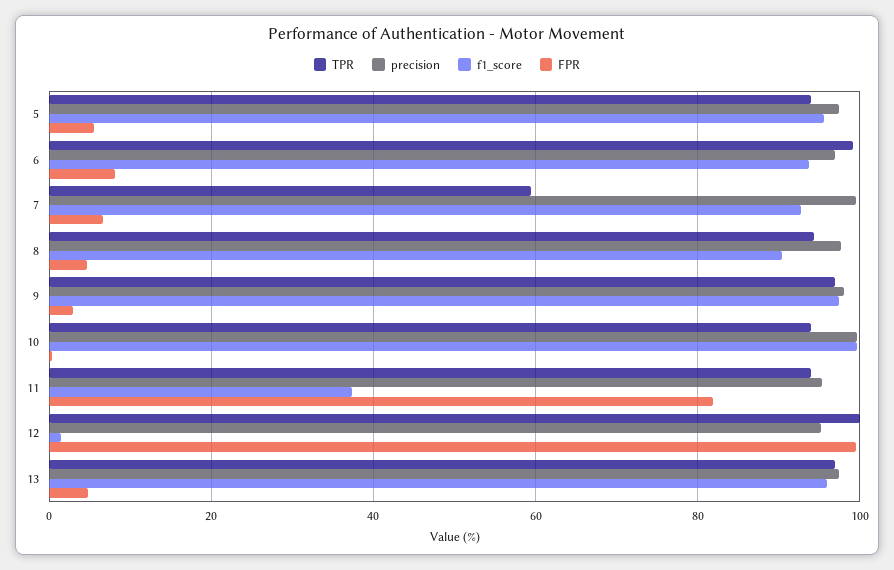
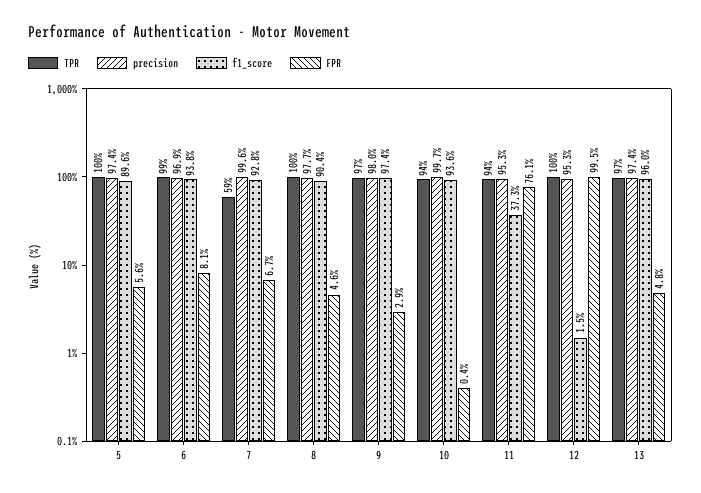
TPR, 5: 94 -> 100
f1_score, 5: 96 -> 89.6
TPR, 8: 94 -> 100
f1_score, 10: 100 -> 93.6
FPR, 11: 82 -> 76.1

